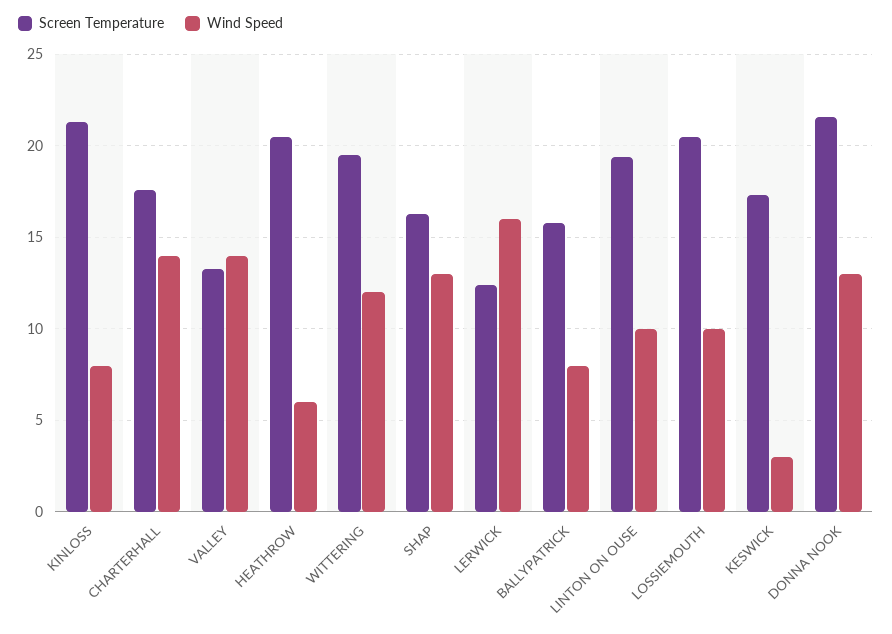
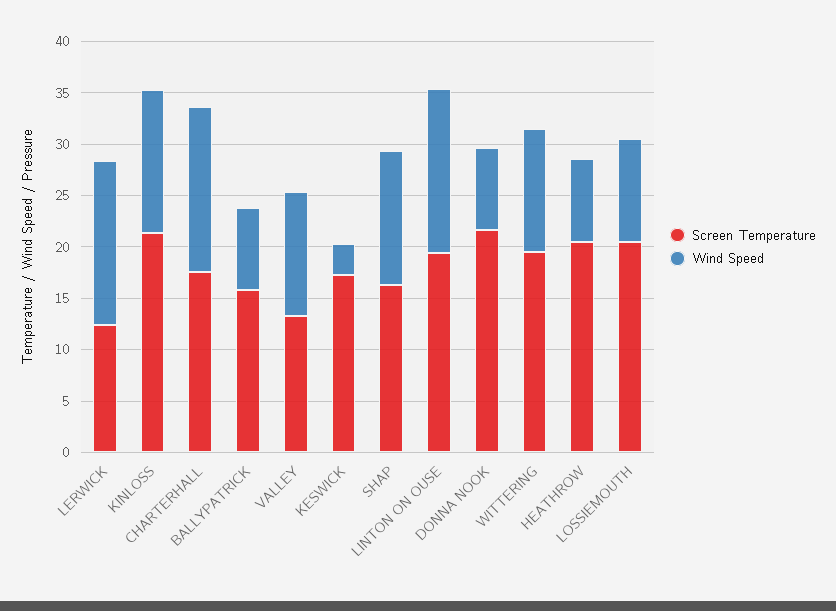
Wind Speed, KINLOSS: 8 -> 14
Wind Speed, CHARTERHALL: 14 -> 16
Wind Speed, VALLEY: 14 -> 12
Wind Speed, HEATHROW: 6 -> 8
Wind Speed, LINTON ON OUSE: 10 -> 16
Wind Speed, DONNA NOOK: 13 -> 8

